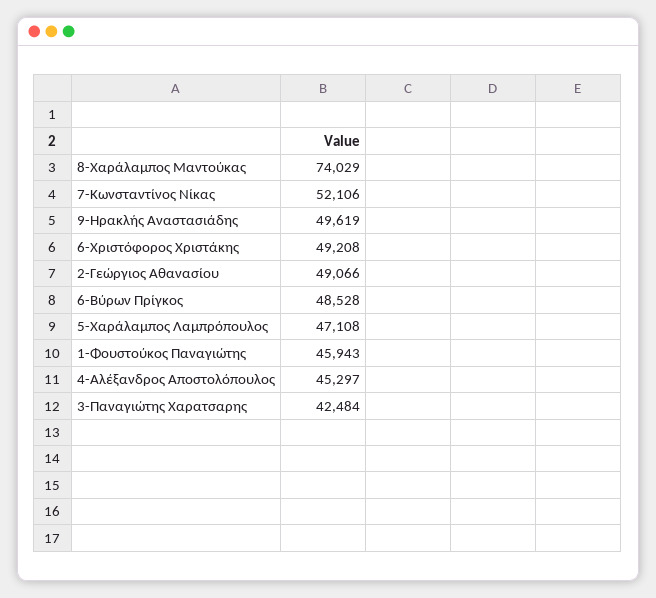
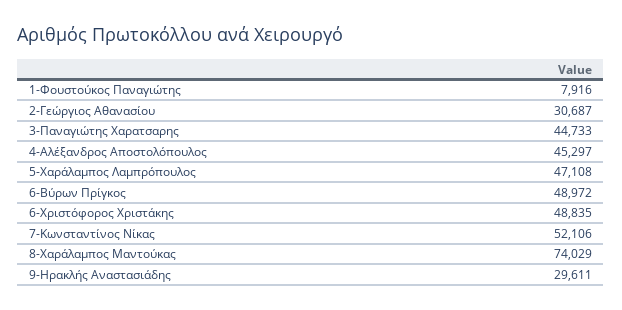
9-Ηρακλής Αναστασιάδης: 49619 -> 29611
6-Χριστόφορος Χριστάκης: 49208 -> 48835
2-Γεώργιος Αθανασίου: 49066 -> 30687
6-Βύρων Πρίγκος: 48528 -> 48972
1-Φουστούκος Παναγιώτης: 45943 -> 7916
3-Παναγιώτης Χαρατσαρης: 42484 -> 44733

